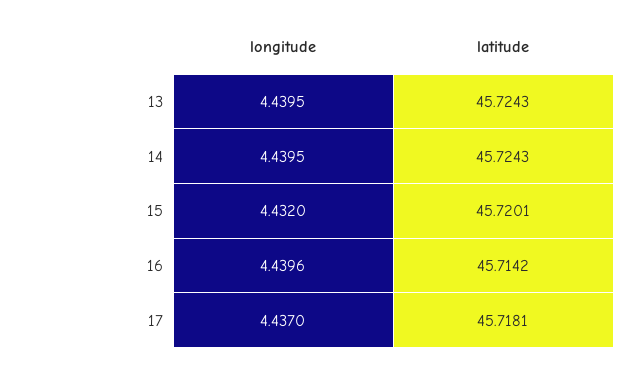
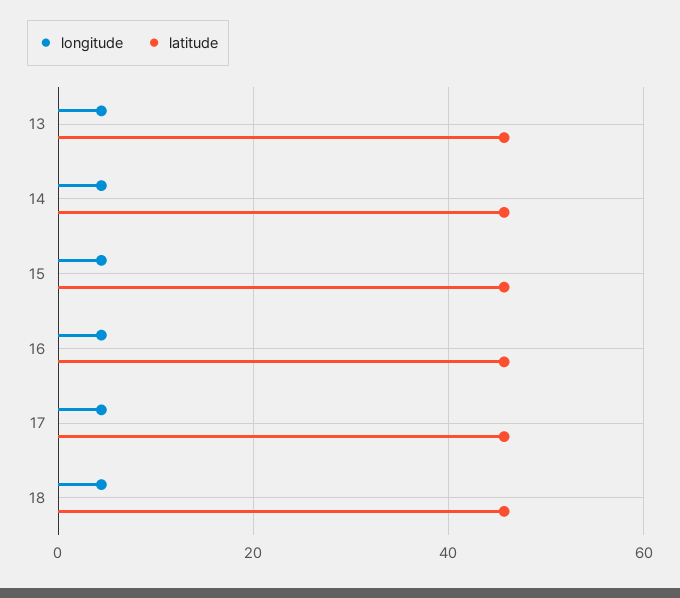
longitude, 18: none -> 4
latitude, 18: none -> 46

